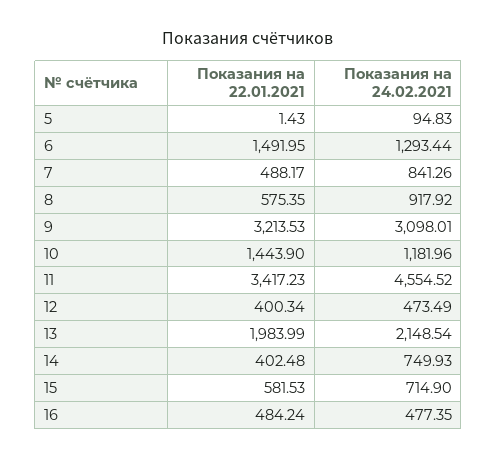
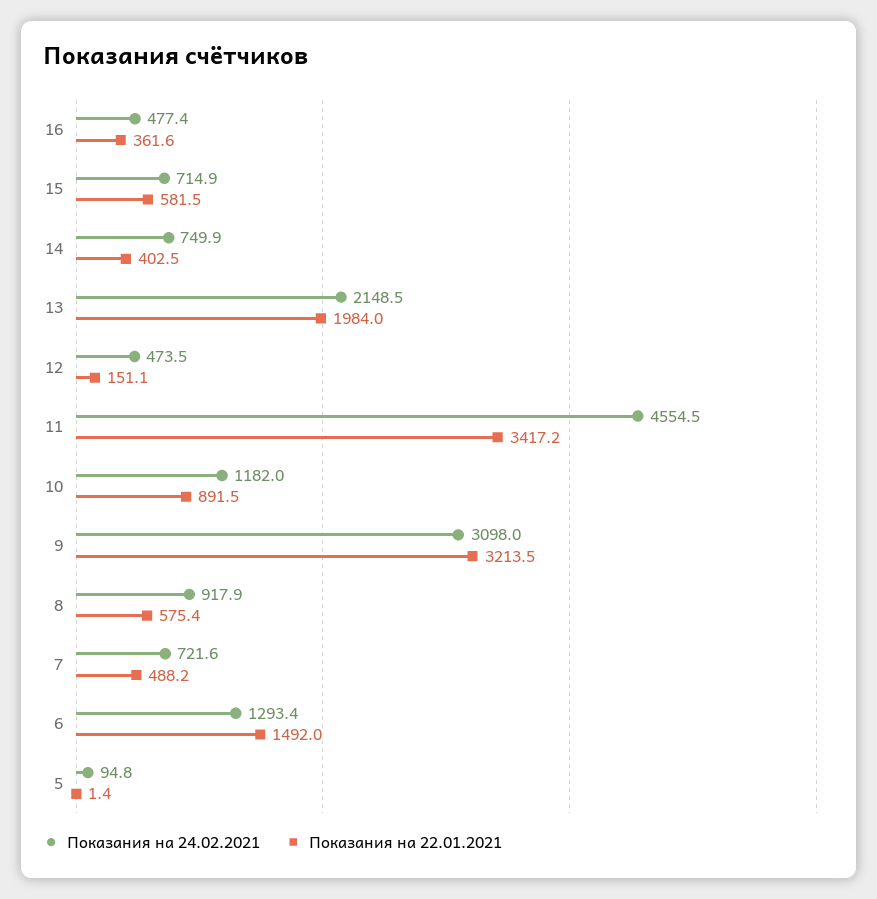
Показания на 24.02.2021, 7: 841.26 -> 721.6
Показания на 22.01.2021, 10: 1443.9 -> 891.5
Показания на 22.01.2021, 12: 400.34 -> 151.1
Показания на 22.01.2021, 16: 484.24 -> 361.6

